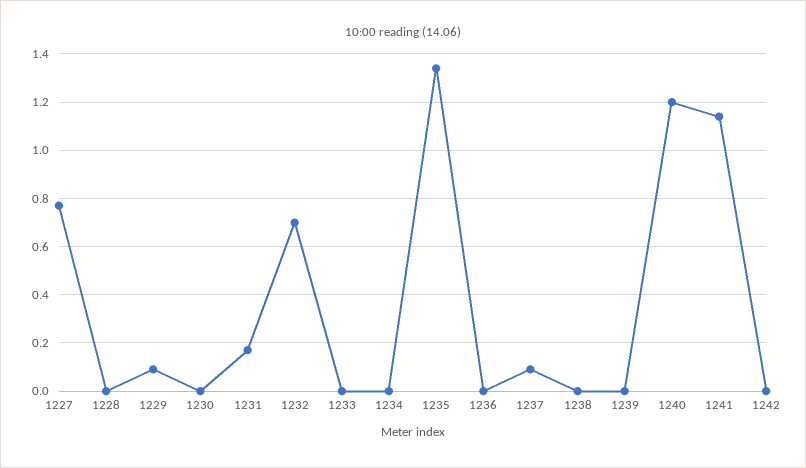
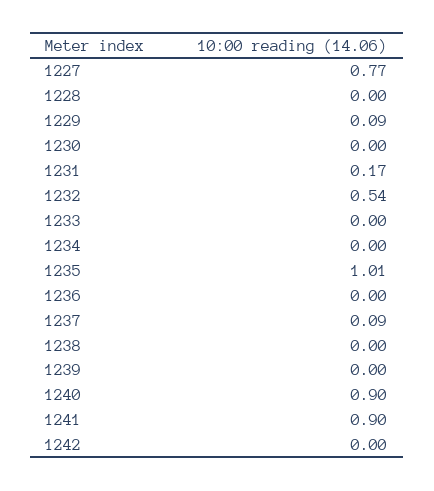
1232: 0.7 -> 0.54
1235: 1.35 -> 1.01
1240: 1.2 -> 0.9
1241: 1.15 -> 0.9

